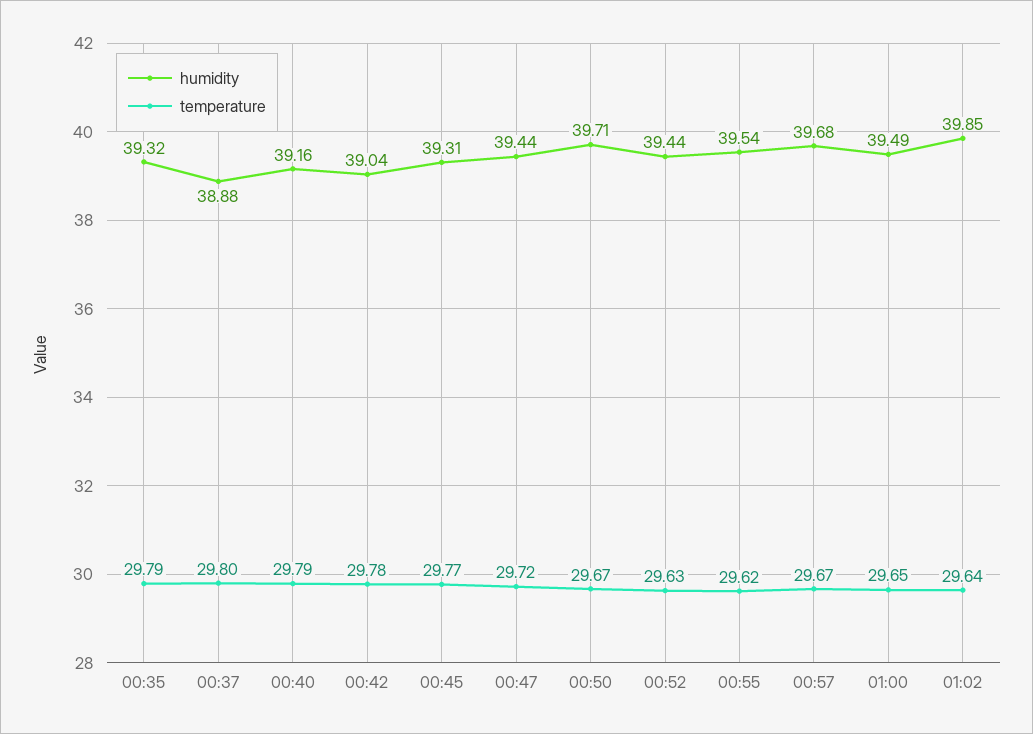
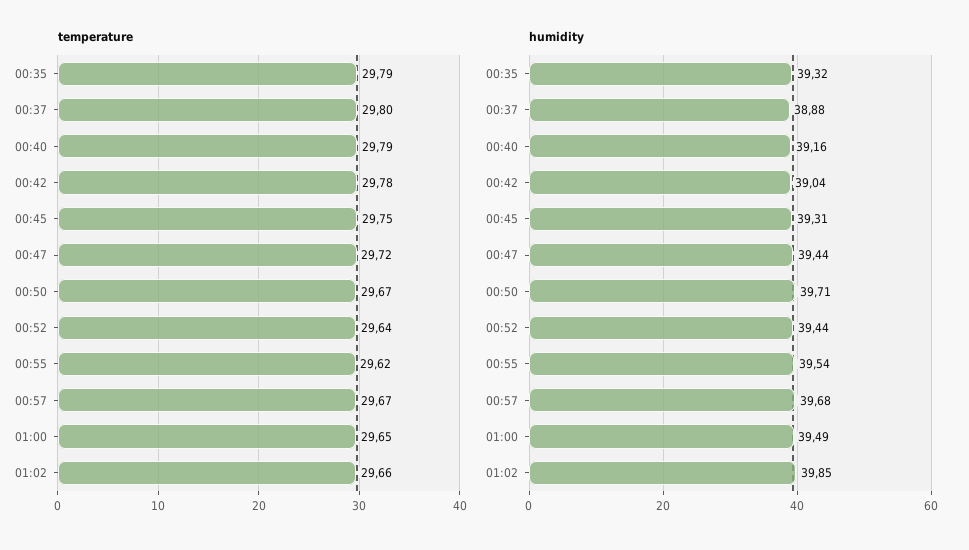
temperature, 00:45: 29.77 -> 29.75
temperature, 00:52: 29.63 -> 29.64
temperature, 01:02: 29.64 -> 29.66

